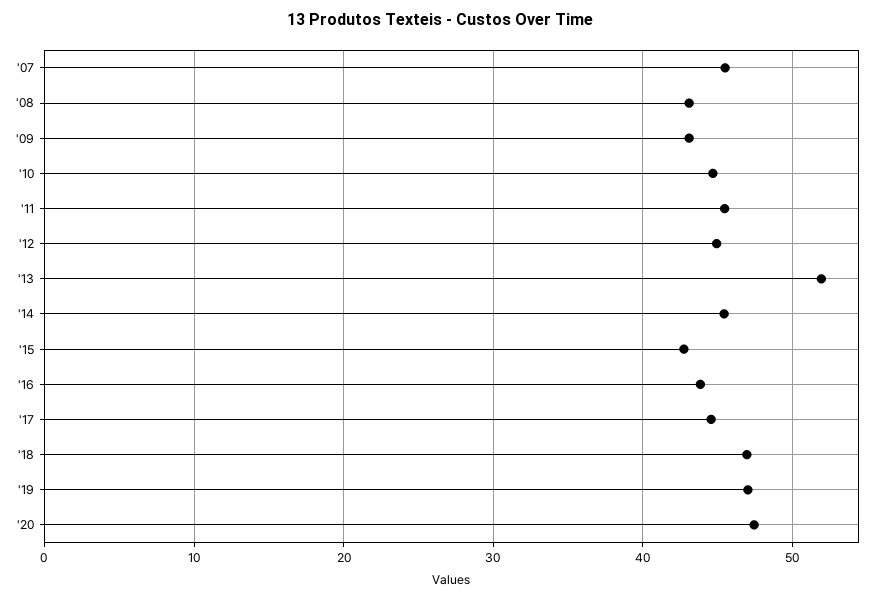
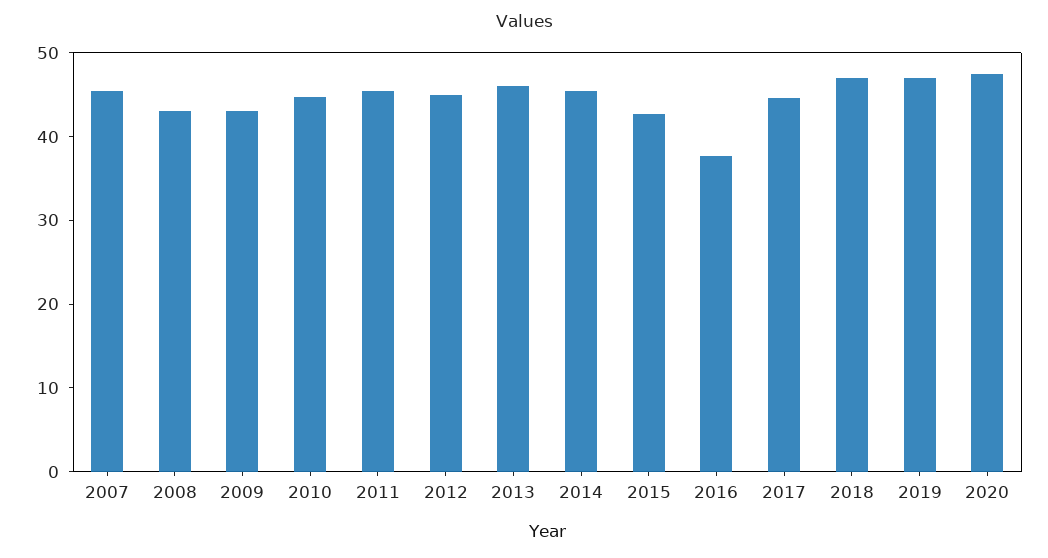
'13: 52 -> 46
'16: 44 -> 38

